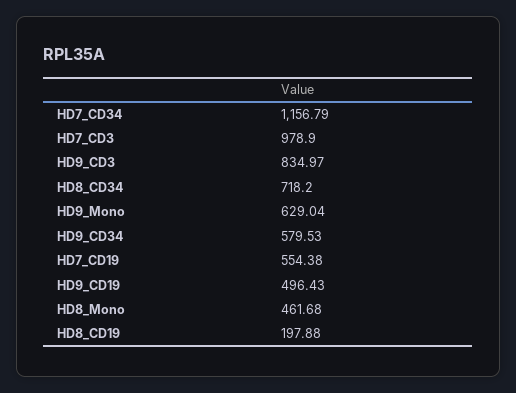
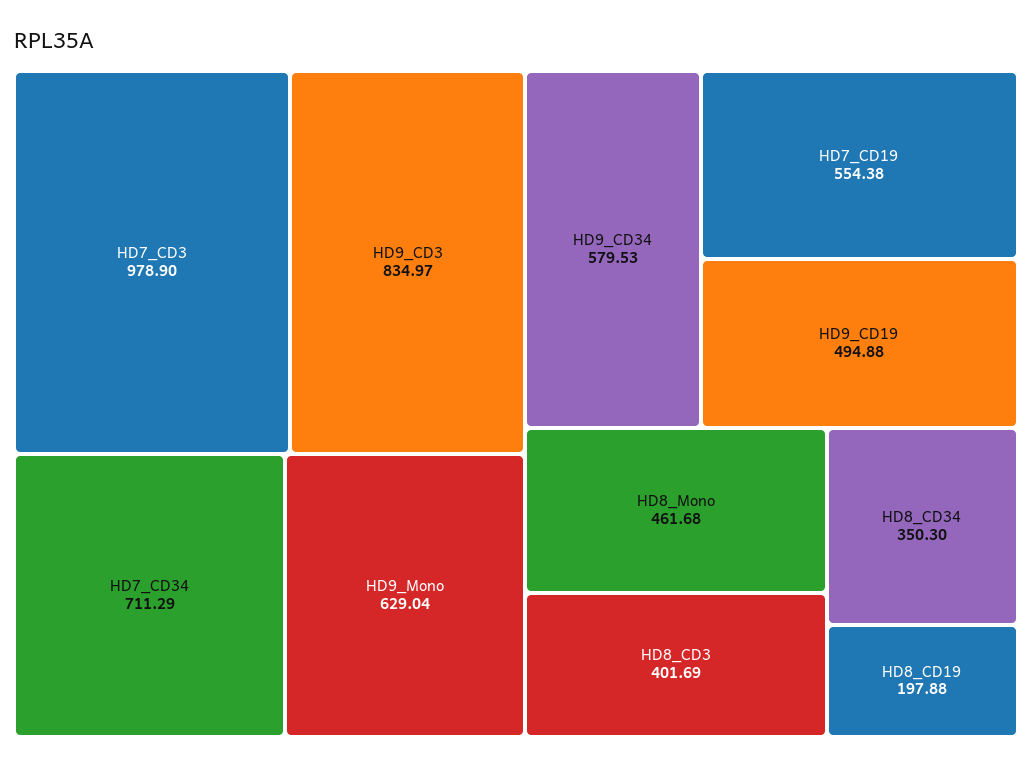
HD7_CD34: 1156.79 -> 711.29
HD8_CD34: 718.2 -> 350.3
HD9_CD19: 496.43 -> 494.88
HD8_CD3: none -> 401.69

